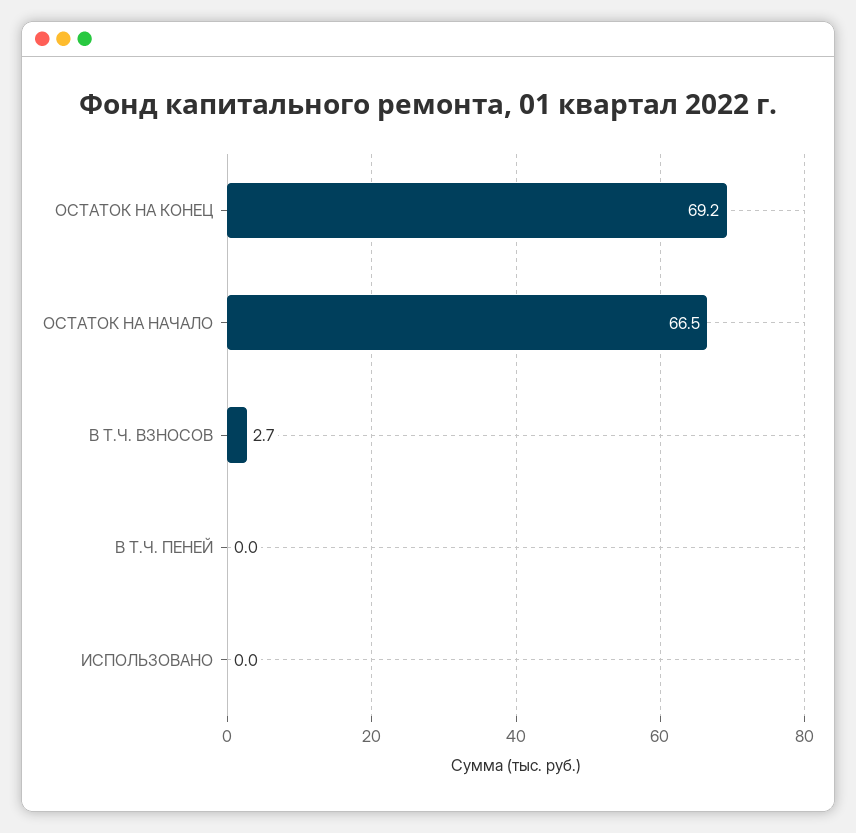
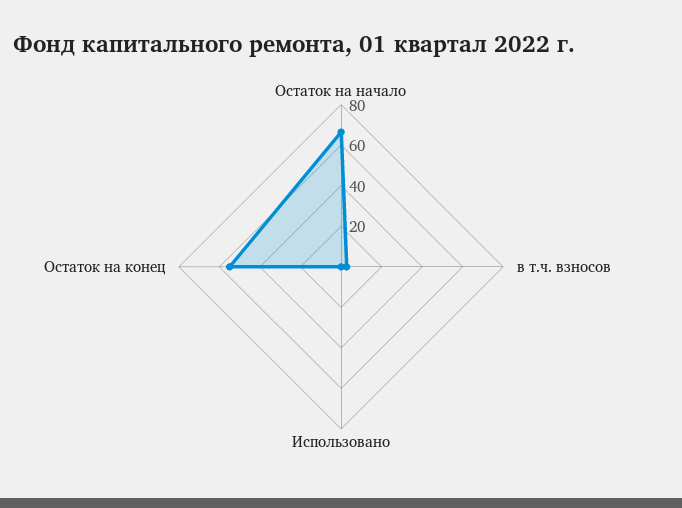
ОСТАТОК НА КОНЕЦ: 69.2 -> 55
В Т.Ч. ПЕНЕЙ: 0 -> none

